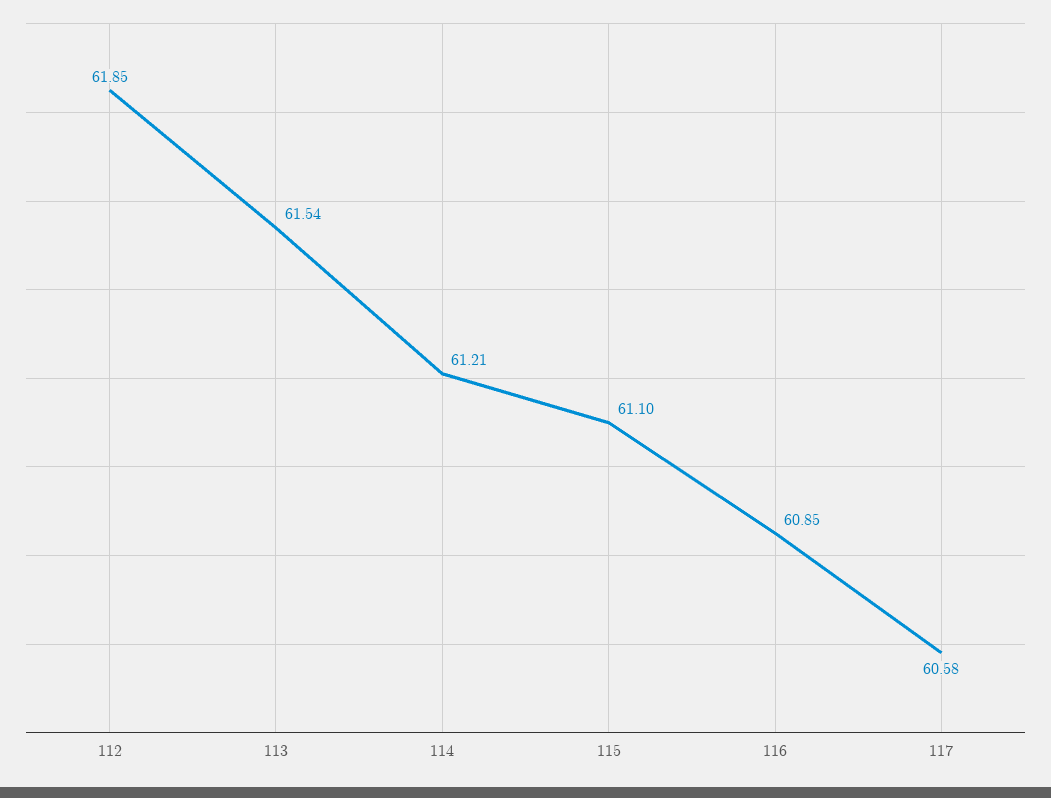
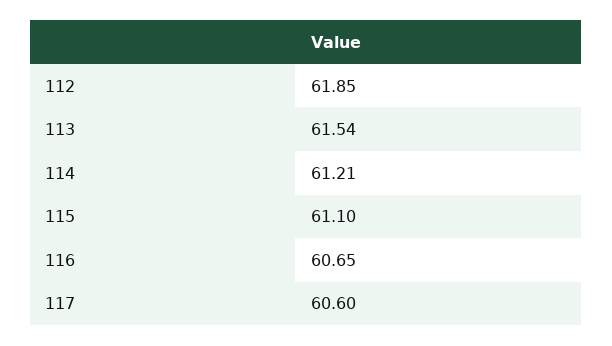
116: 60.85 -> 60.65
117: 60.58 -> 60.6

